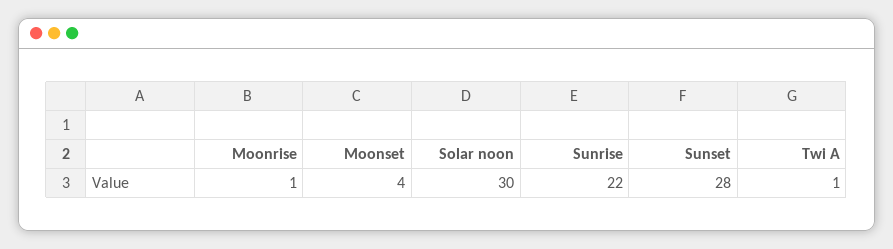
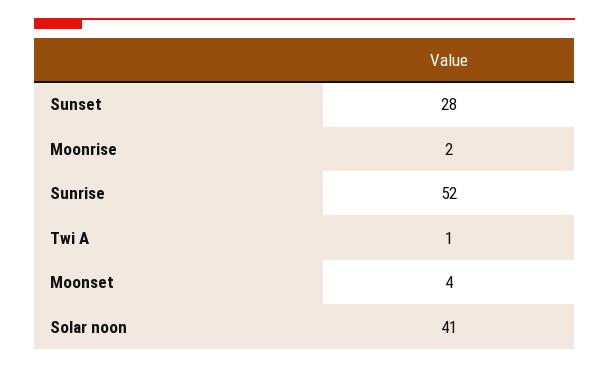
Moonrise: 1 -> 2
Solar noon: 30 -> 41
Sunrise: 22 -> 52

